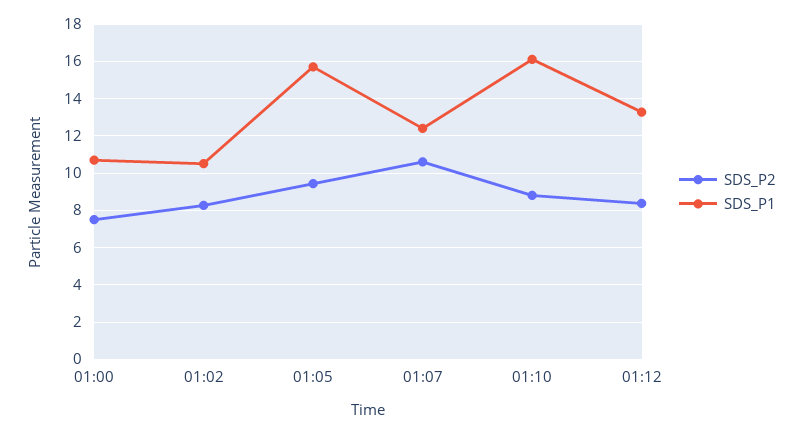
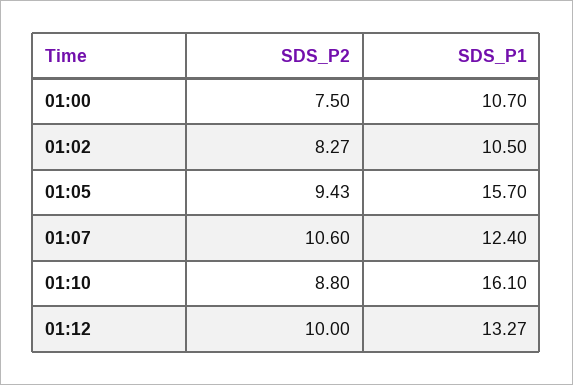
SDS_P2, 01:12: 8.5 -> 10

